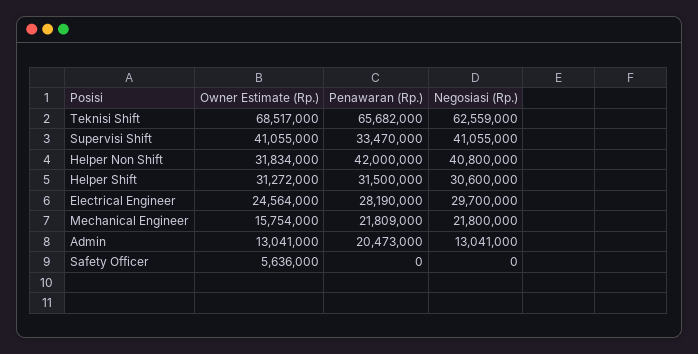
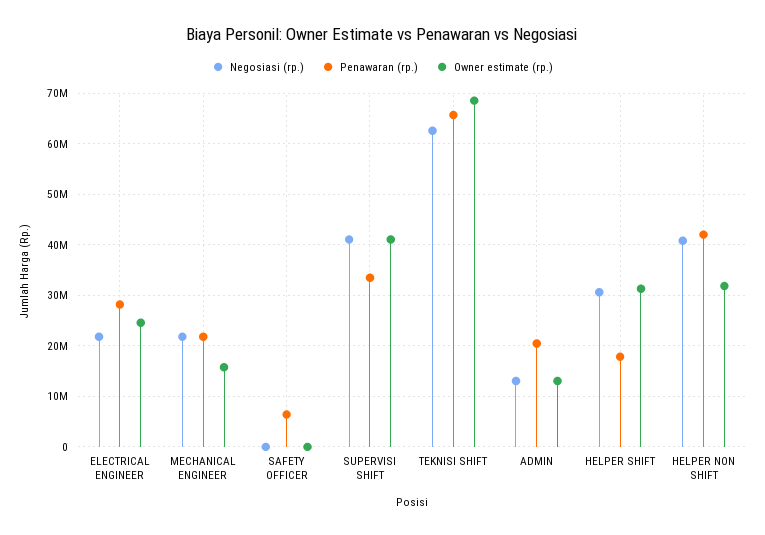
Penawaran (Rp.), Helper Shift: 31500000 -> 18000000
Negosiasi (Rp.), Electrical Engineer: 29700000 -> 22000000
Owner Estimate (Rp.), Safety Officer: 5636000 -> 0
Penawaran (Rp.), Safety Officer: 0 -> 6000000

